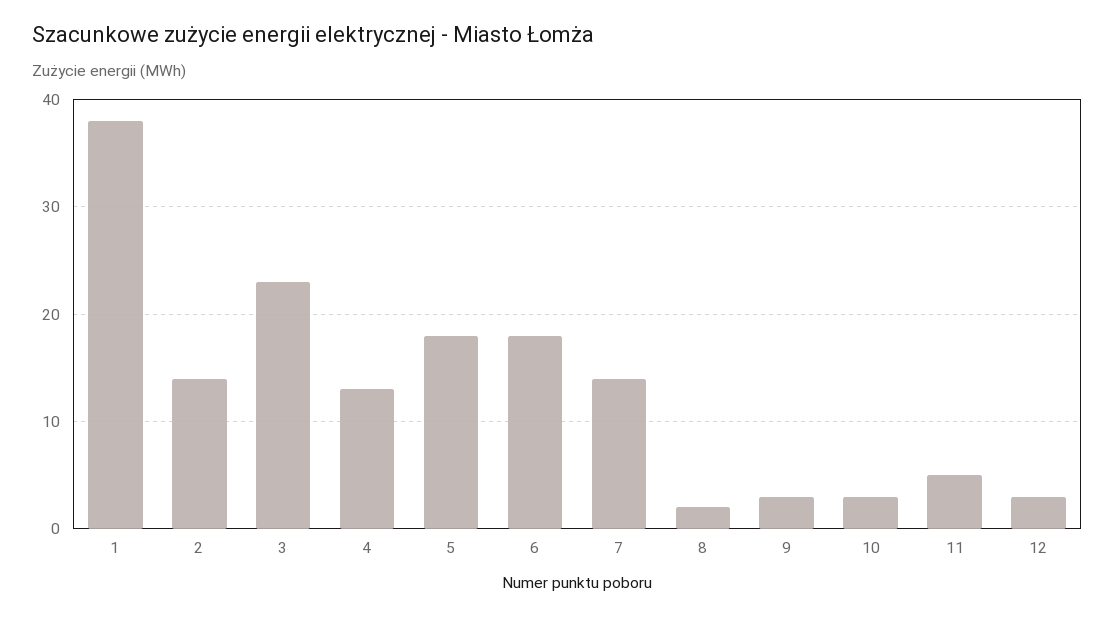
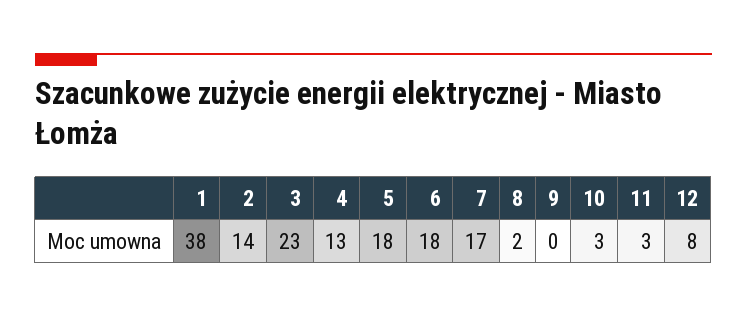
7: 14 -> 17
9: 3 -> 0
11: 5 -> 3
12: 3 -> 8

